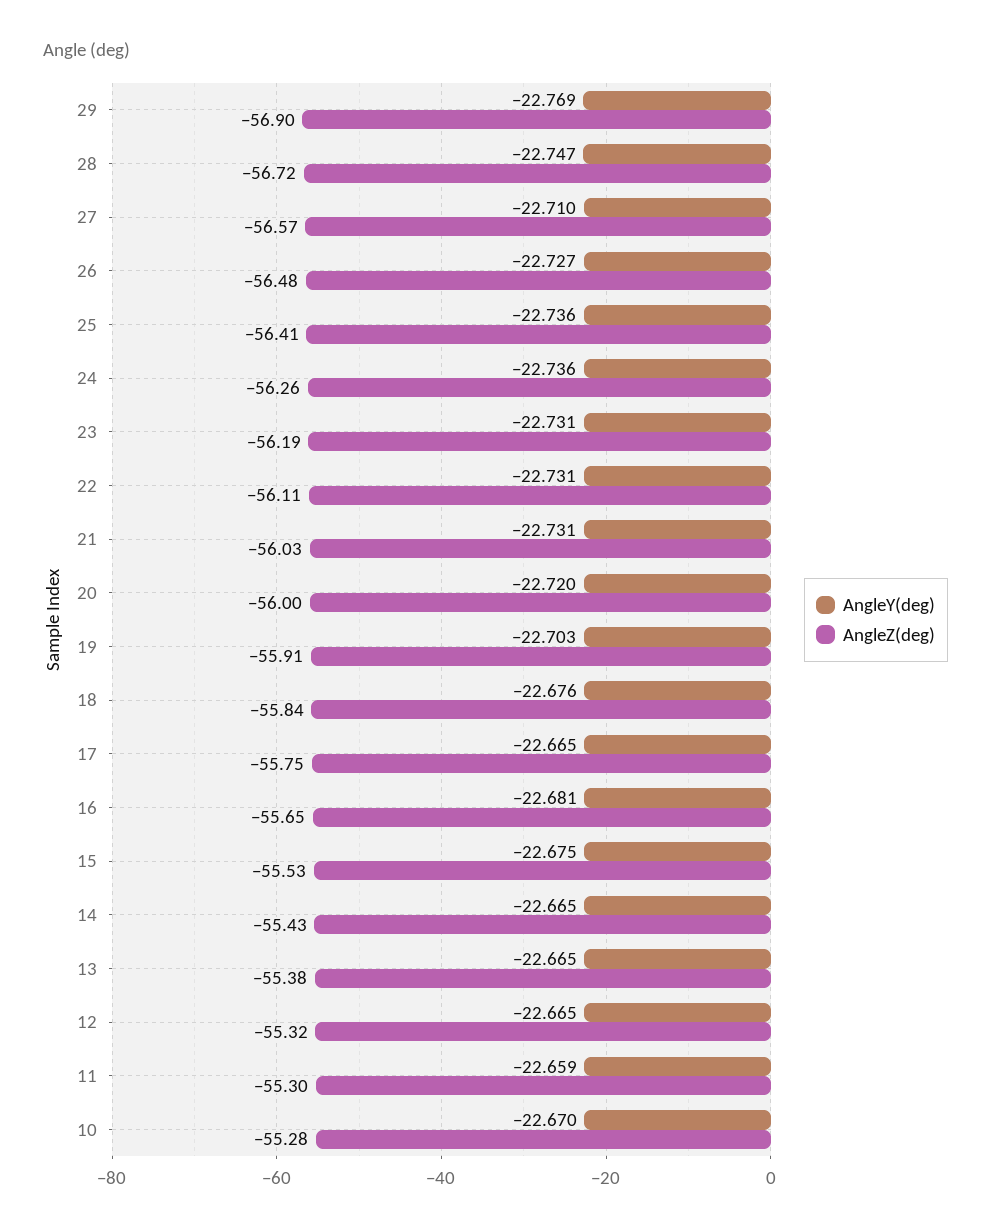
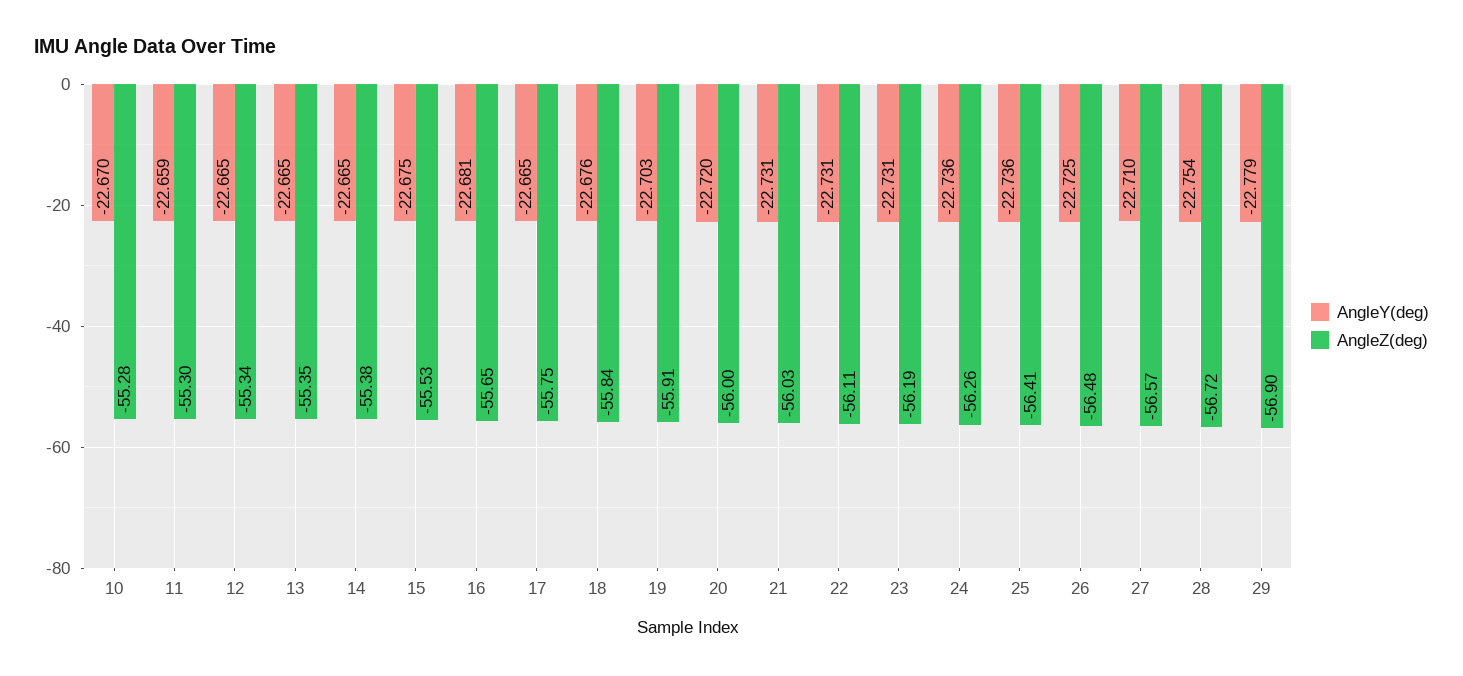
AngleY(deg), 29: -22.769 -> -22.779
AngleY(deg), 28: -22.747 -> -22.754
AngleY(deg), 26: -22.727 -> -22.725
AngleZ(deg), 14: -55.43 -> -55.38
AngleZ(deg), 13: -55.38 -> -55.35
AngleZ(deg), 12: -55.32 -> -55.34

